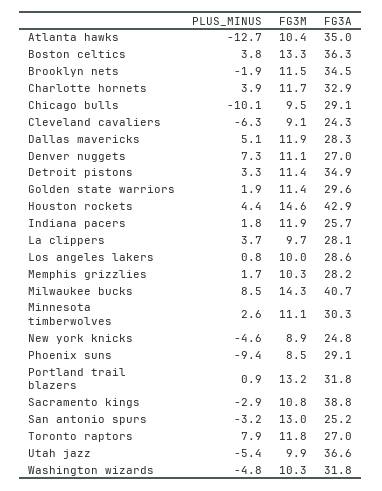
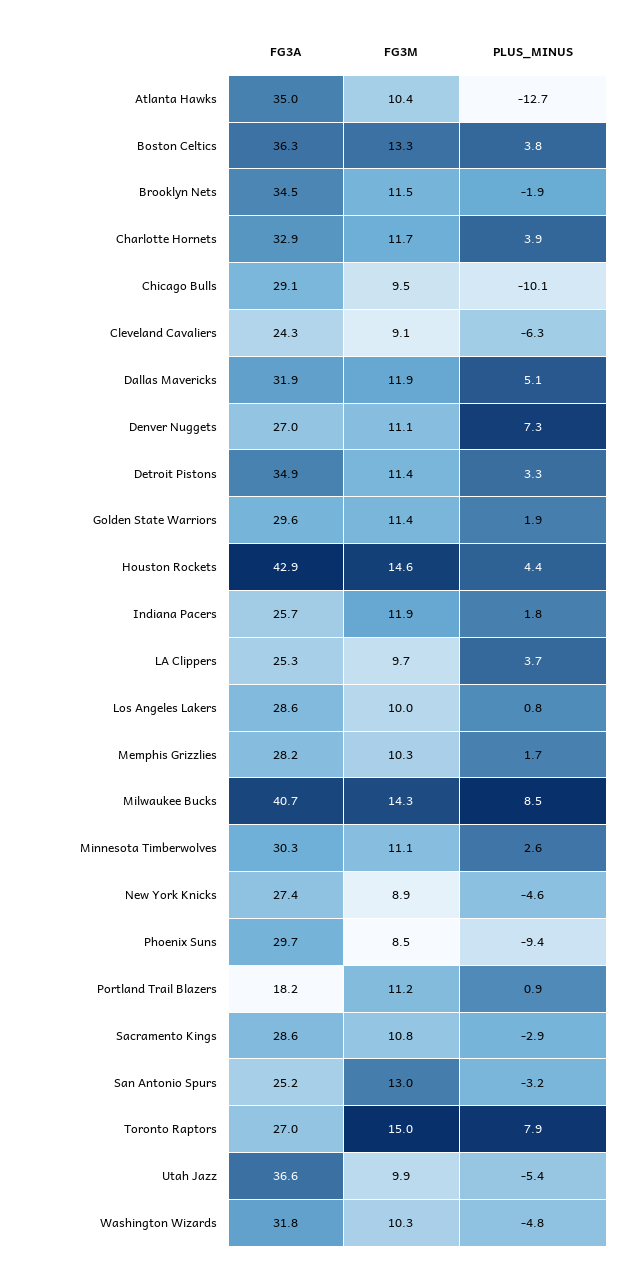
FG3A, Dallas mavericks: 28.3 -> 31.9
FG3A, La clippers: 28.1 -> 25.3
FG3A, New york knicks: 24.8 -> 27.4
FG3A, Phoenix suns: 29.1 -> 29.7
FG3M, Portland trail blazers: 13.2 -> 11.2
FG3A, Portland trail blazers: 31.8 -> 18.2
FG3A, Sacramento kings: 38.8 -> 28.6
FG3M, Toronto raptors: 11.8 -> 15

